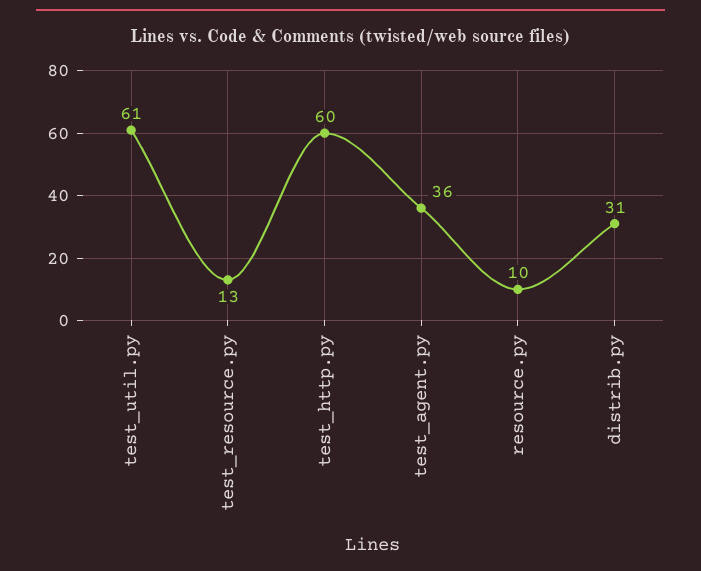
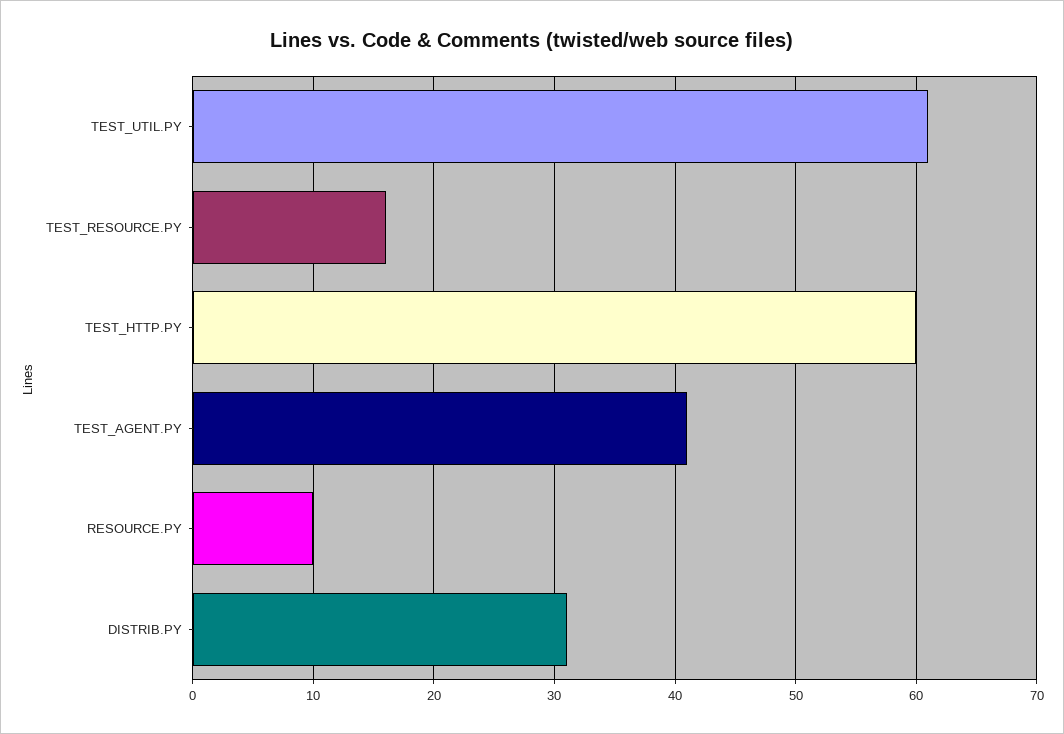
test_resource.py: 13 -> 16
test_agent.py: 36 -> 41

